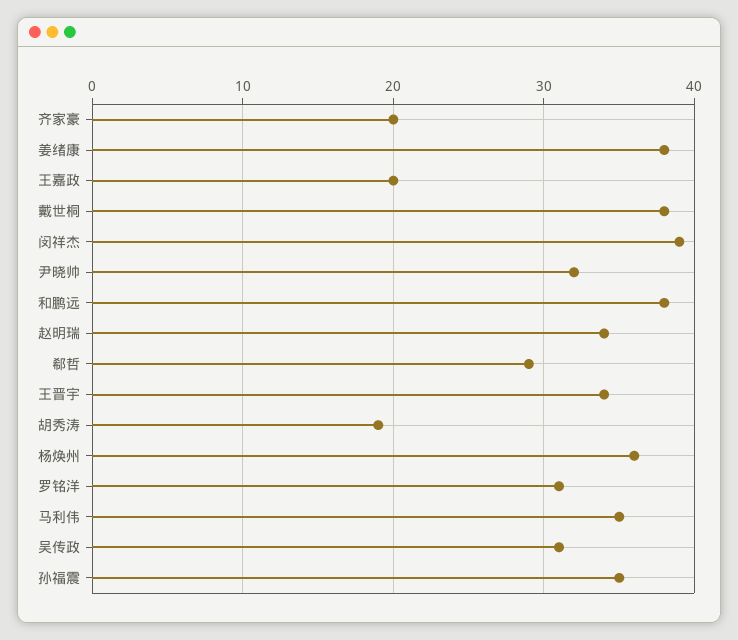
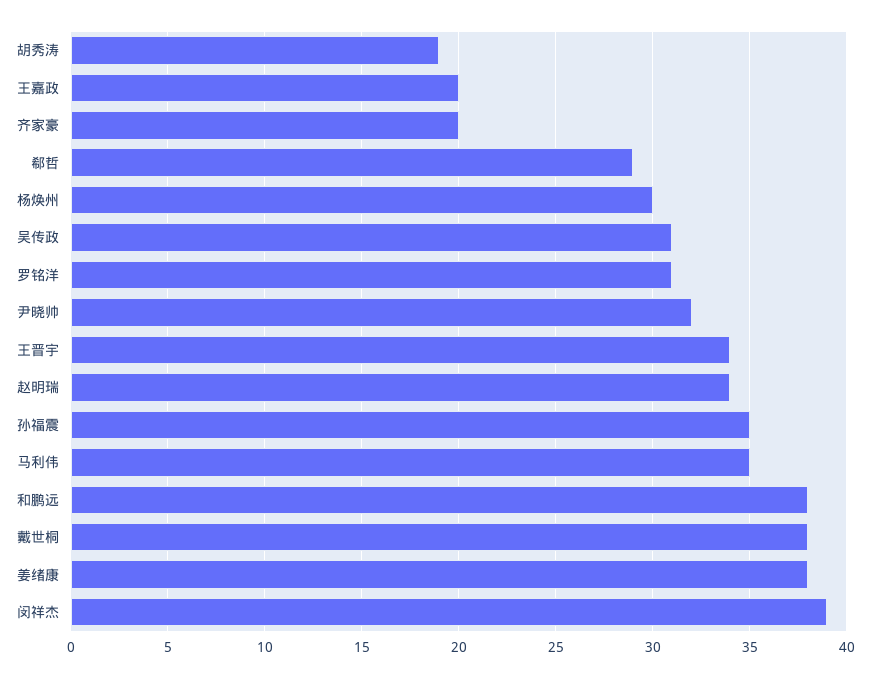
杨焕州: 36 -> 30

